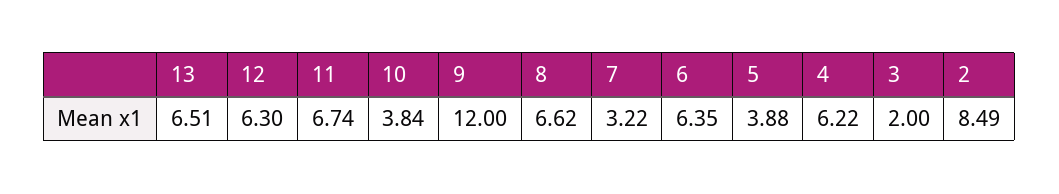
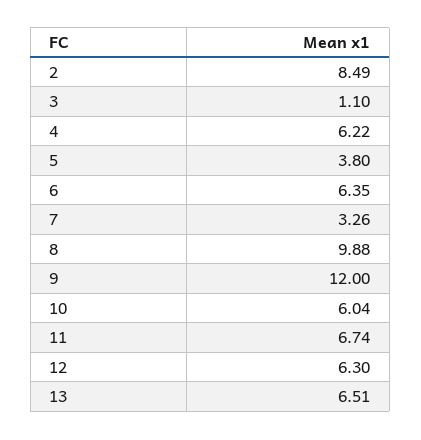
10: 3.84 -> 6.04
8: 6.62 -> 9.88
7: 3.22 -> 3.26
5: 3.88 -> 3.8
3: 2 -> 1.1

